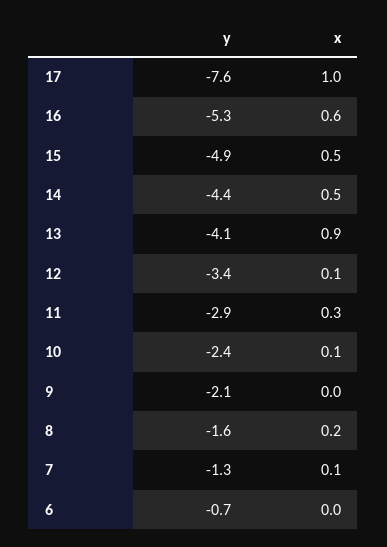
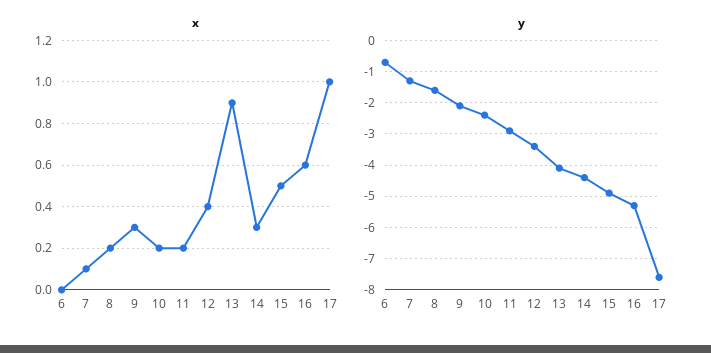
x, 14: 0.5 -> 0.3
x, 12: 0.1 -> 0.4
x, 11: 0.3 -> 0.2
x, 10: 0.1 -> 0.2
x, 9: 0 -> 0.3

